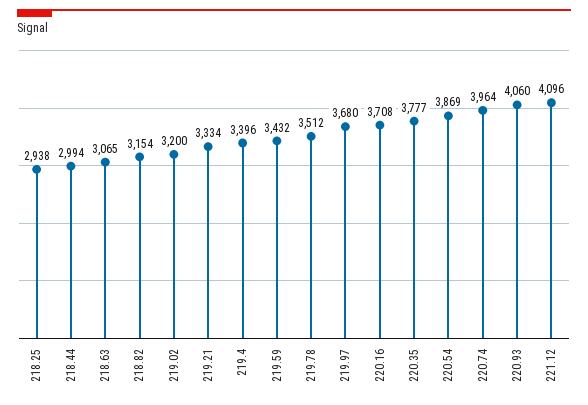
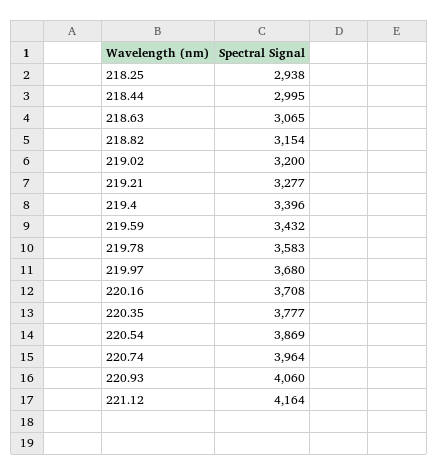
218.44: 2994 -> 2995
219.21: 3334 -> 3277
219.78: 3512 -> 3583
221.12: 4096 -> 4164

